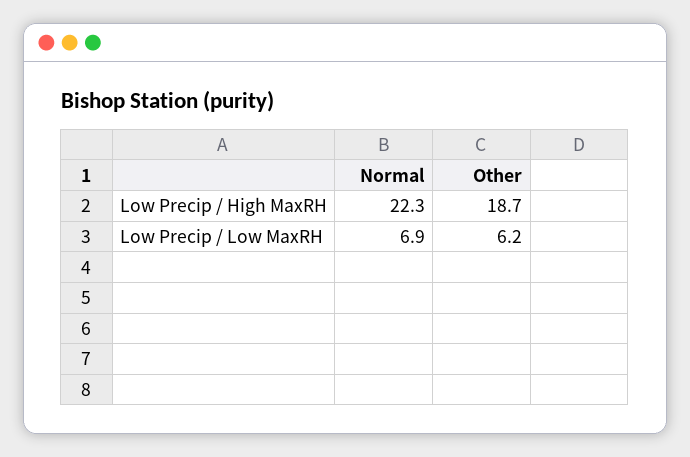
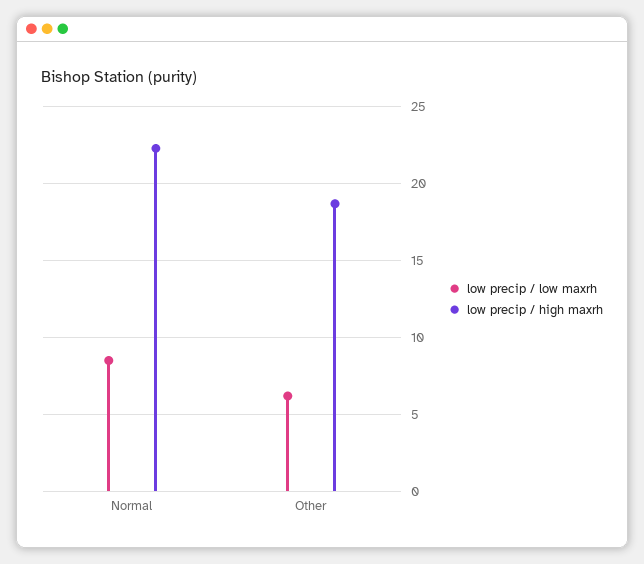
Low Precip / Low MaxRH, Normal: 6.9 -> 8.5

